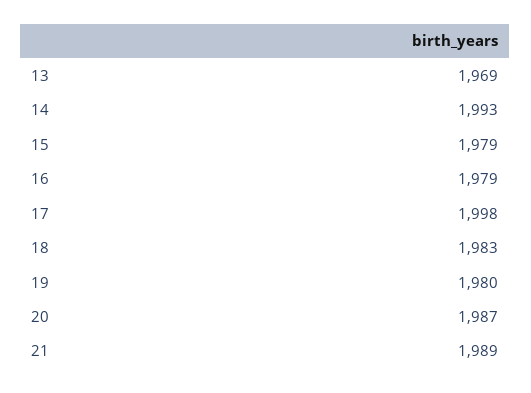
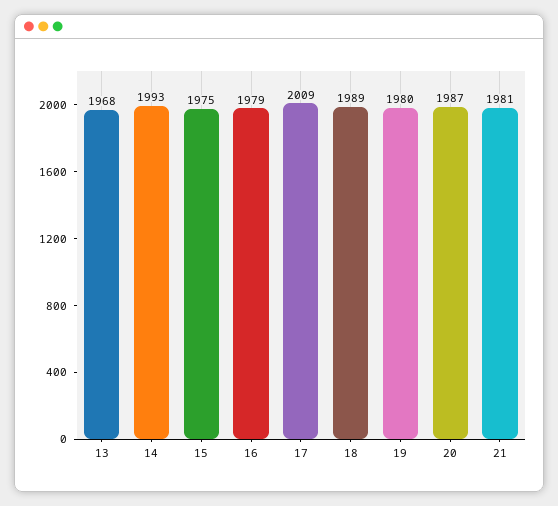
13: 1969 -> 1968
15: 1979 -> 1975
17: 1998 -> 2009
18: 1983 -> 1989
21: 1989 -> 1981

